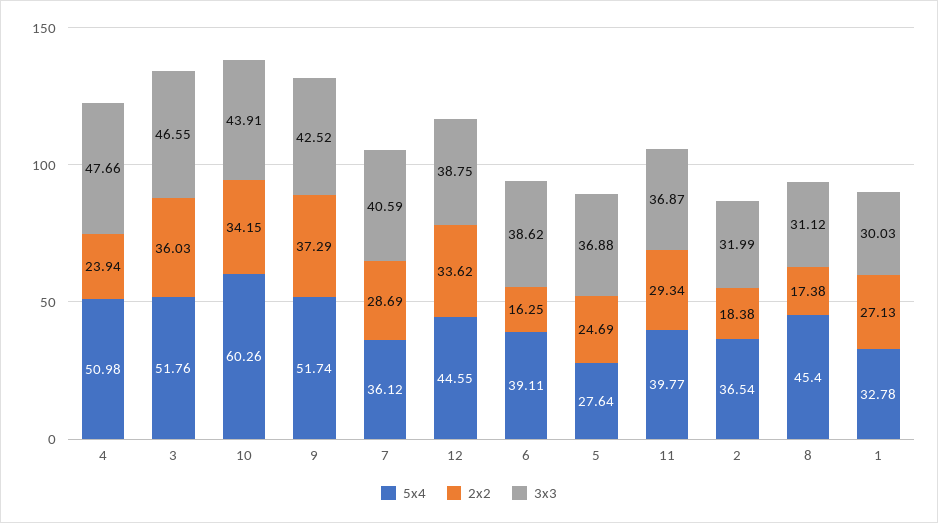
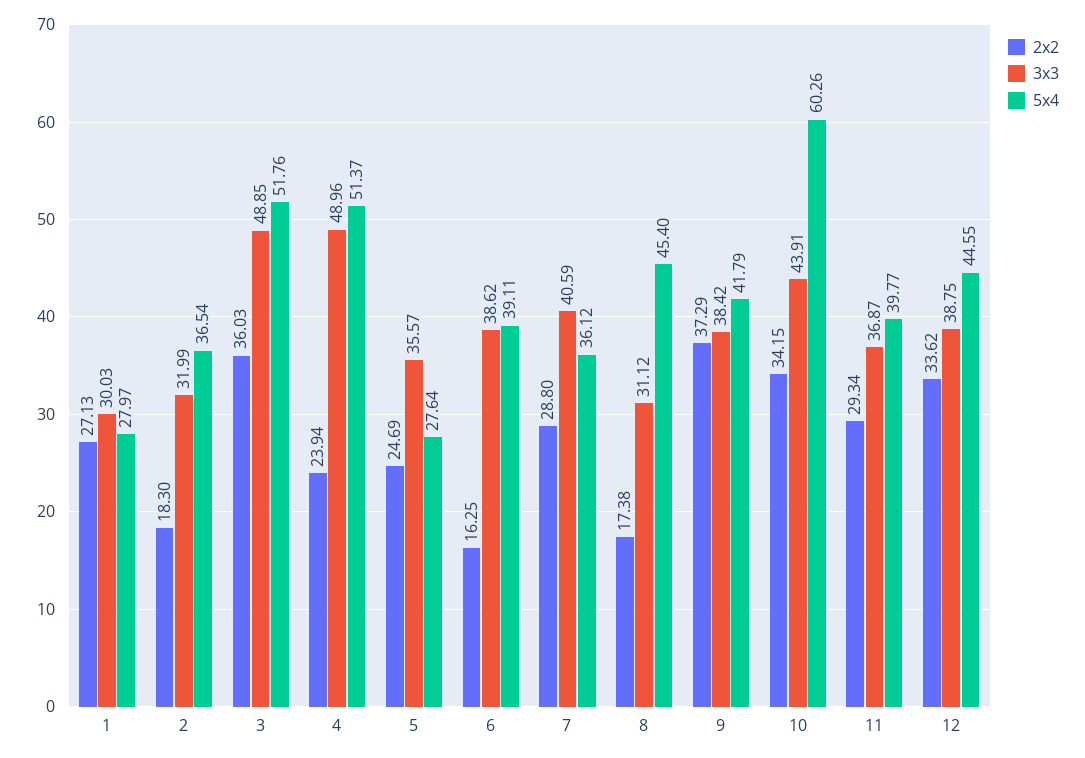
5x4, 4: 50.98 -> 51.37
3x3, 4: 47.66 -> 48.96
3x3, 3: 46.55 -> 48.85
5x4, 9: 51.74 -> 41.79
3x3, 9: 42.52 -> 38.42
2x2, 7: 28.69 -> 28.8
3x3, 5: 36.88 -> 35.57
2x2, 2: 18.38 -> 18.3
5x4, 1: 32.78 -> 27.97

